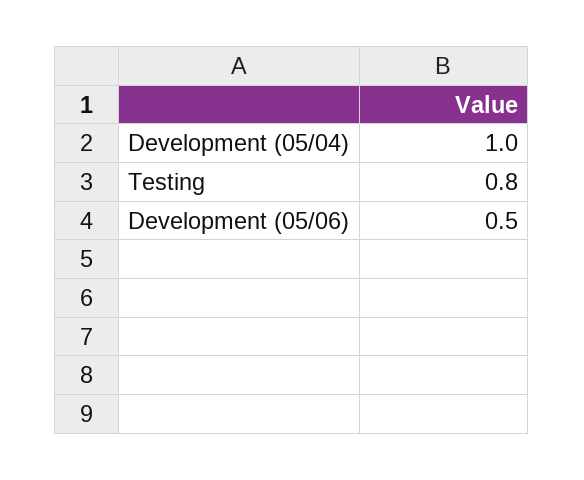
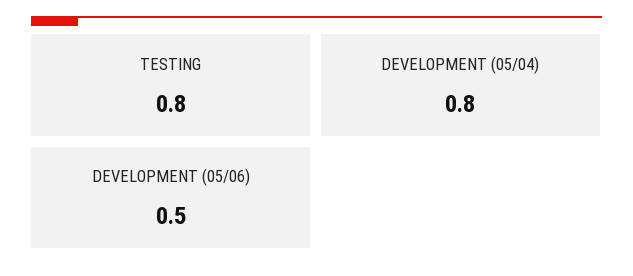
Development (05/04): 1 -> 0.8

